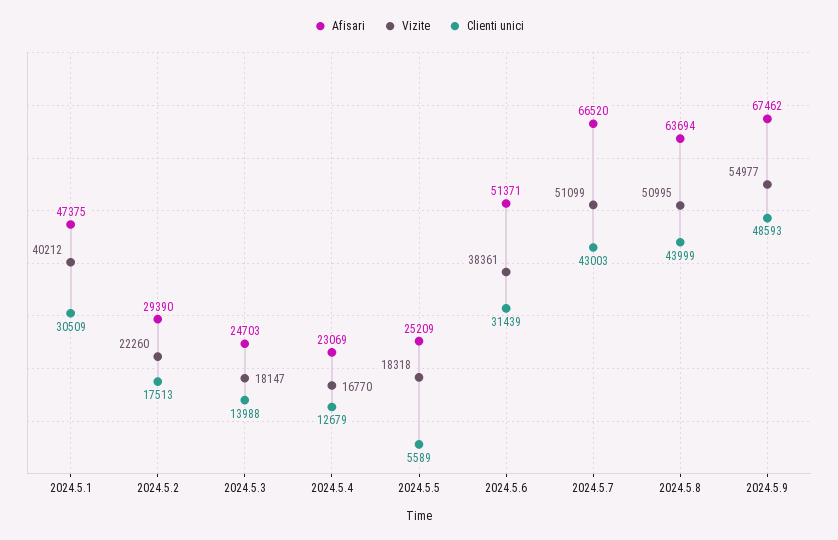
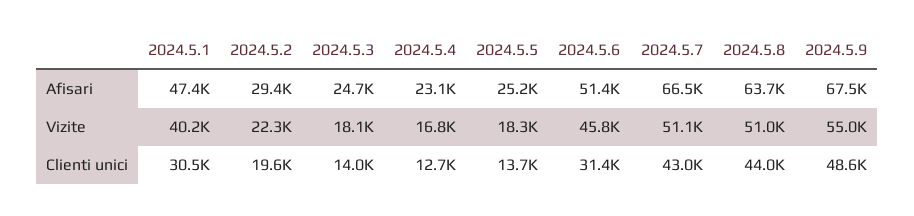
Clienti unici, 2024.5.2: 17513 -> 19600
Clienti unici, 2024.5.5: 5589 -> 13700
Vizite, 2024.5.6: 38361 -> 45800

